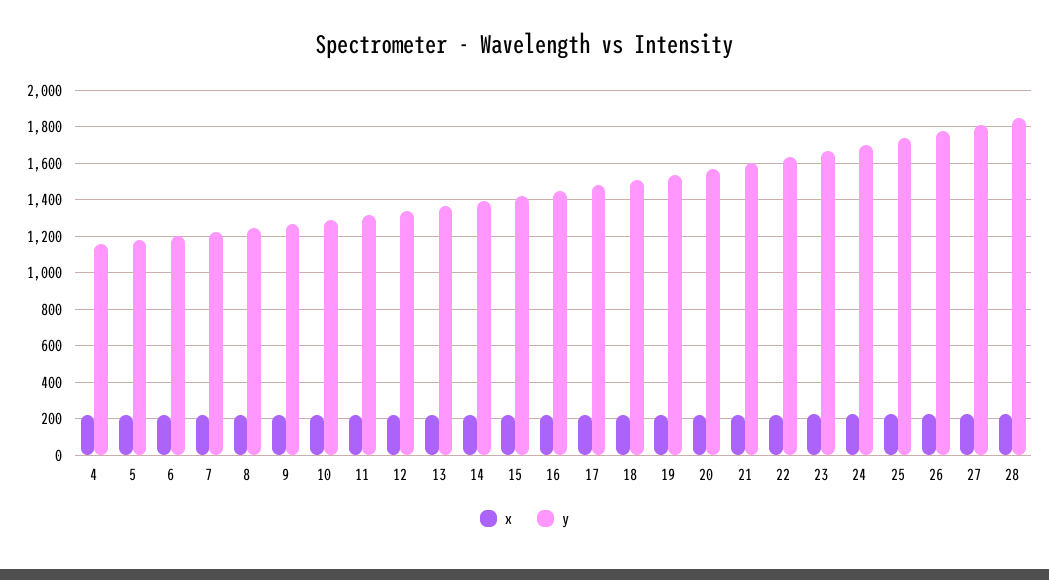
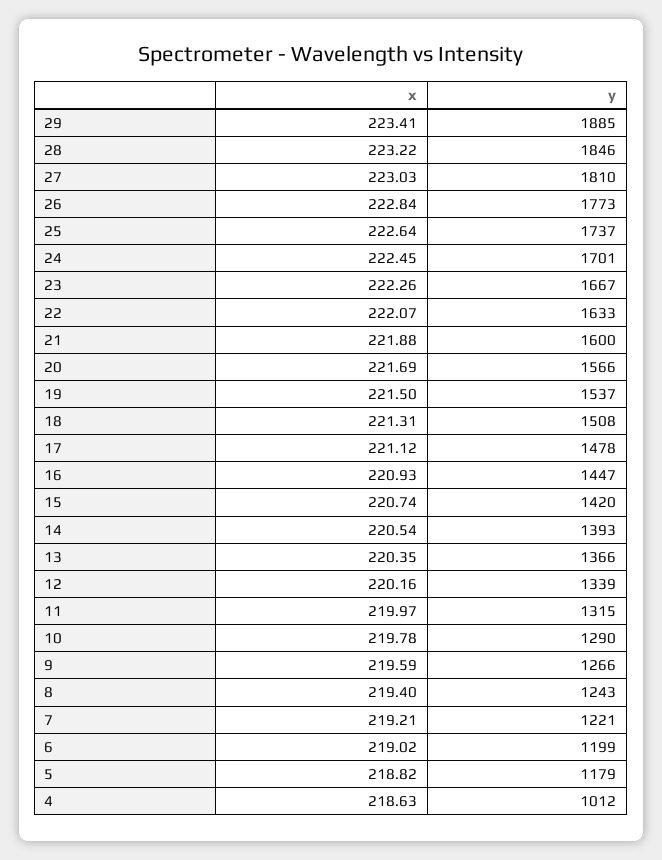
y, 4: 1150 -> 1012
x, 29: none -> 223.41
y, 29: none -> 1885

